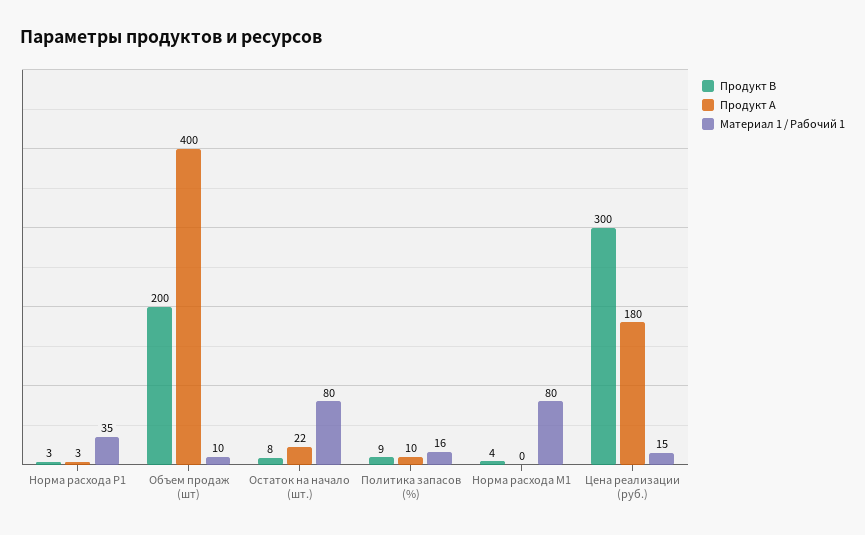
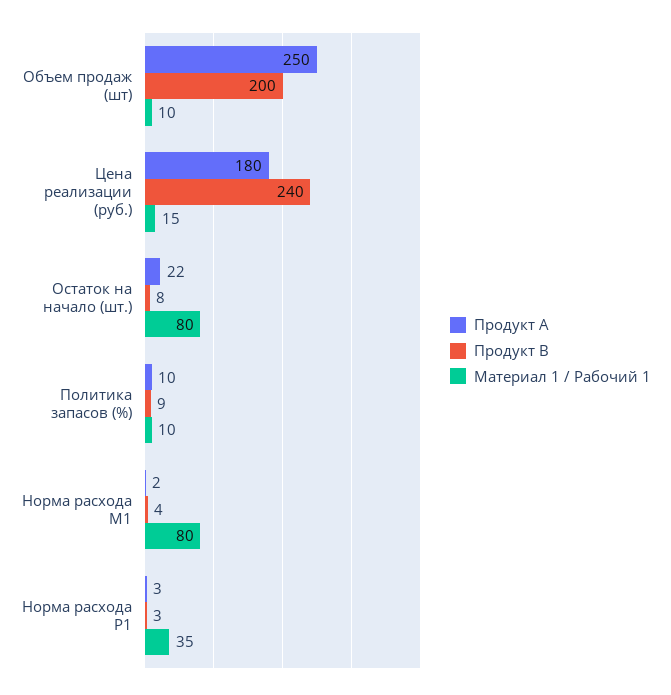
Продукт А, Объем продаж (шт): 400 -> 250
Материал 1 / Рабочий 1, Политика запасов (%): 16 -> 10
Продукт А, Норма расхода М1: 0 -> 2
Продукт В, Цена реализации (руб.): 300 -> 240

